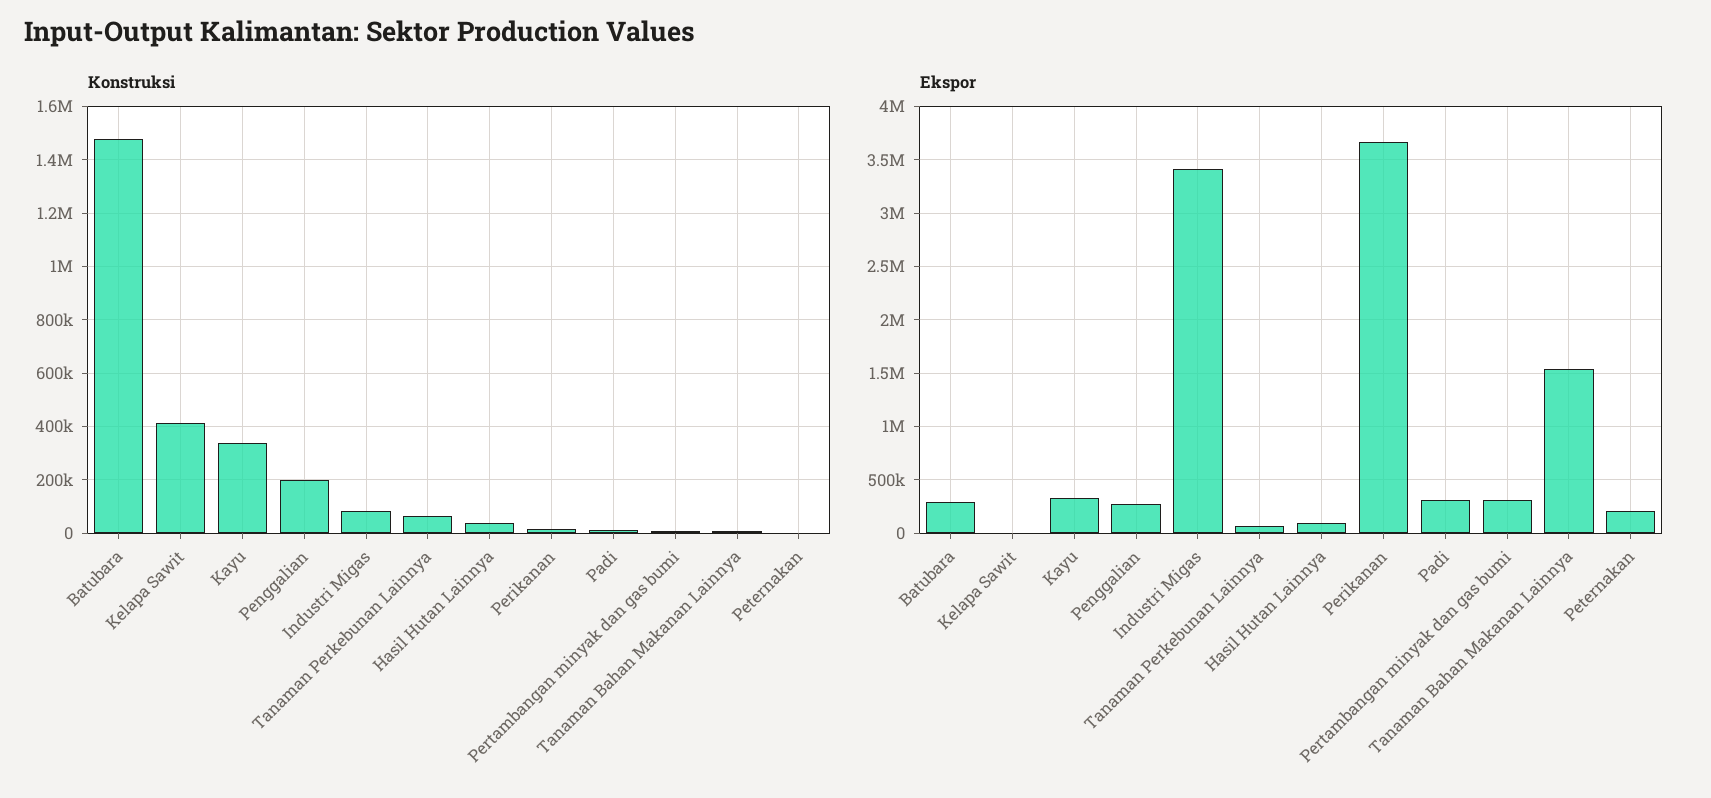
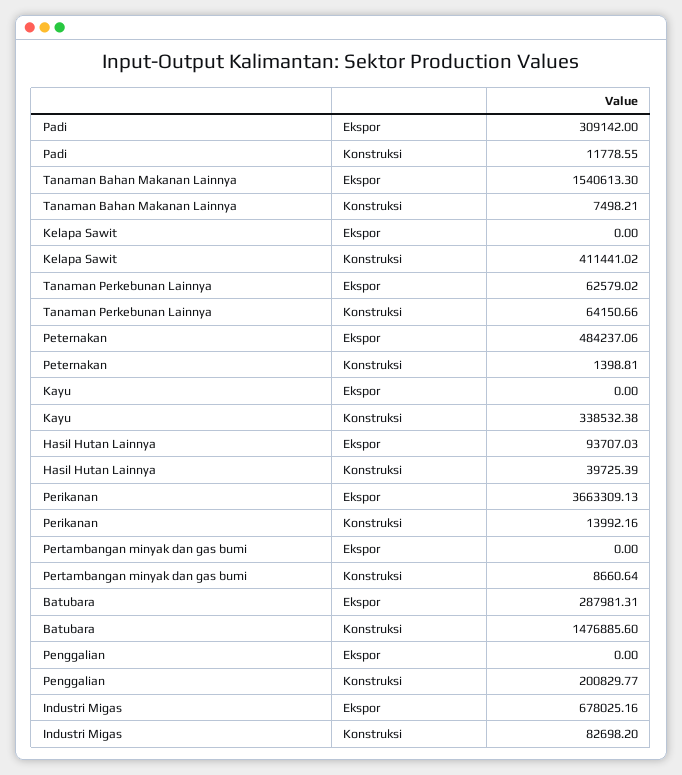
Ekspor, Kayu: 300000 -> 0
Ekspor, Penggalian: 300000 -> 0
Ekspor, Industri Migas: 3400000 -> 678025.16
Ekspor, Pertambangan minyak dan gas bumi: 300000 -> 0
Ekspor, Peternakan: 200000 -> 484237.06

